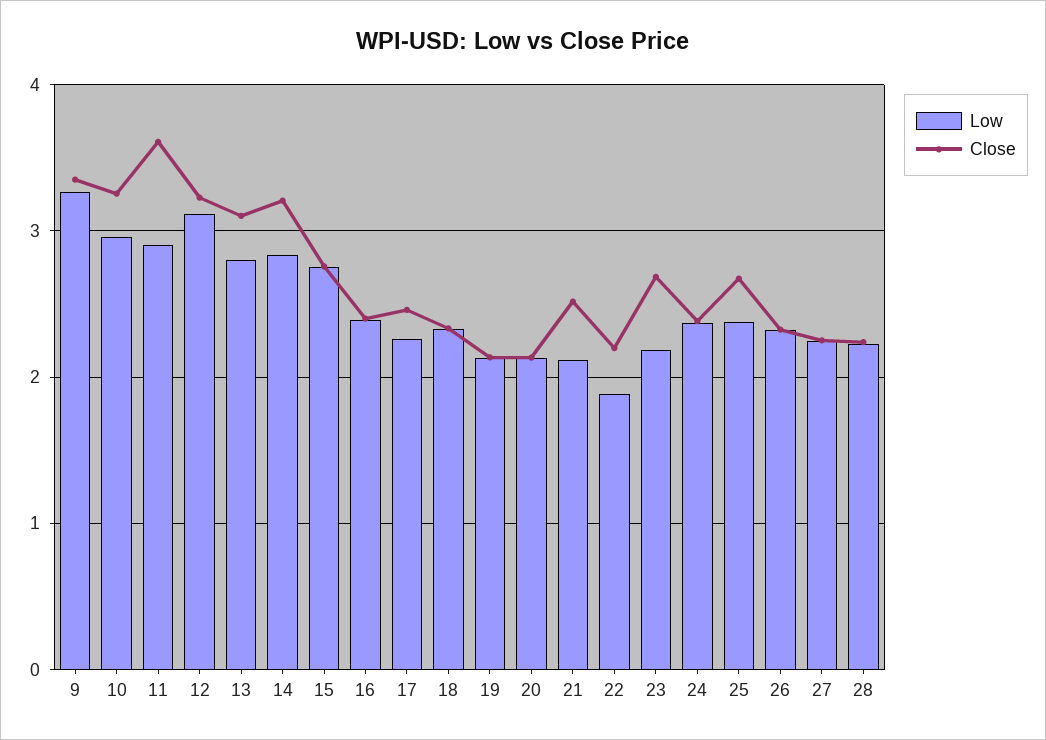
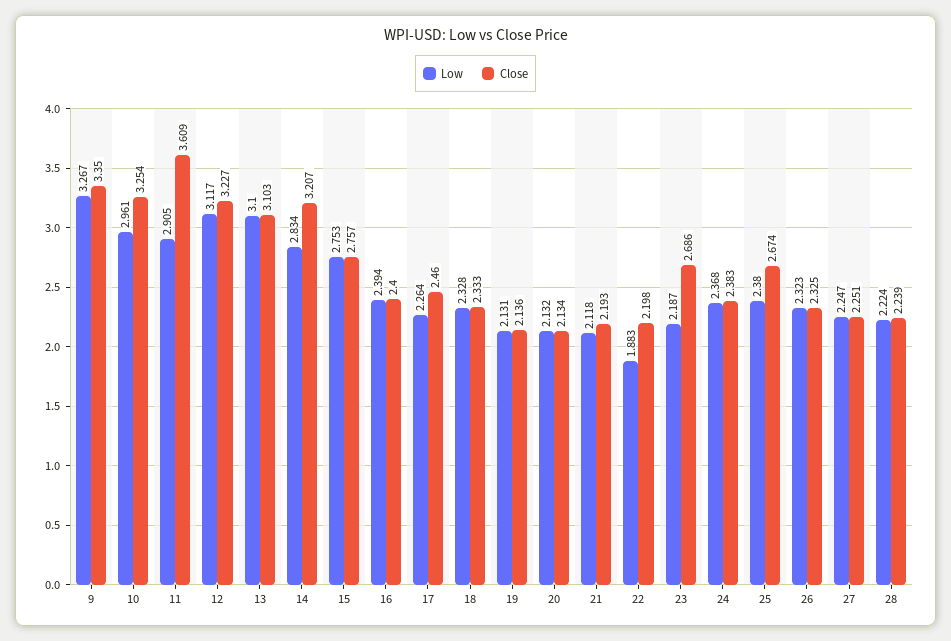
Low, 13: 2.8 -> 3.1
Close, 21: 2.5 -> 2.193

